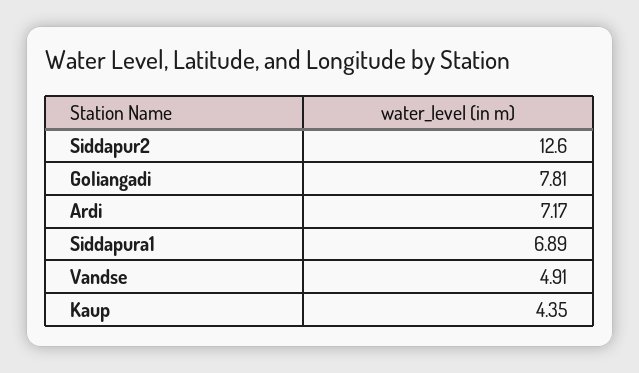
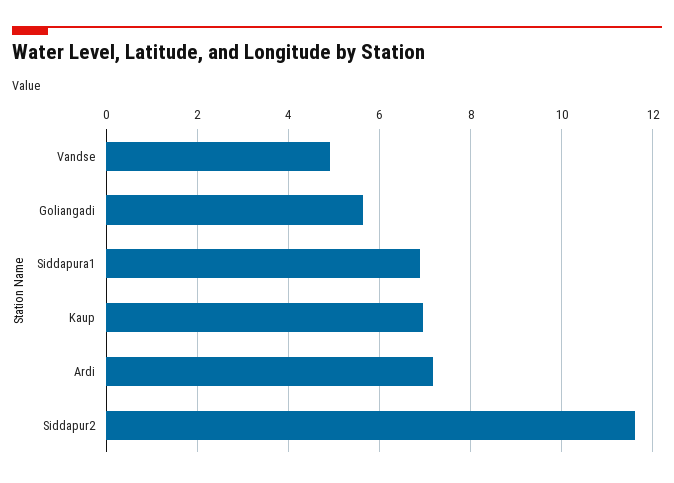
Siddapur2: 12.6 -> 11.6
Goliangadi: 7.81 -> 5.6
Kaup: 4.35 -> 7

